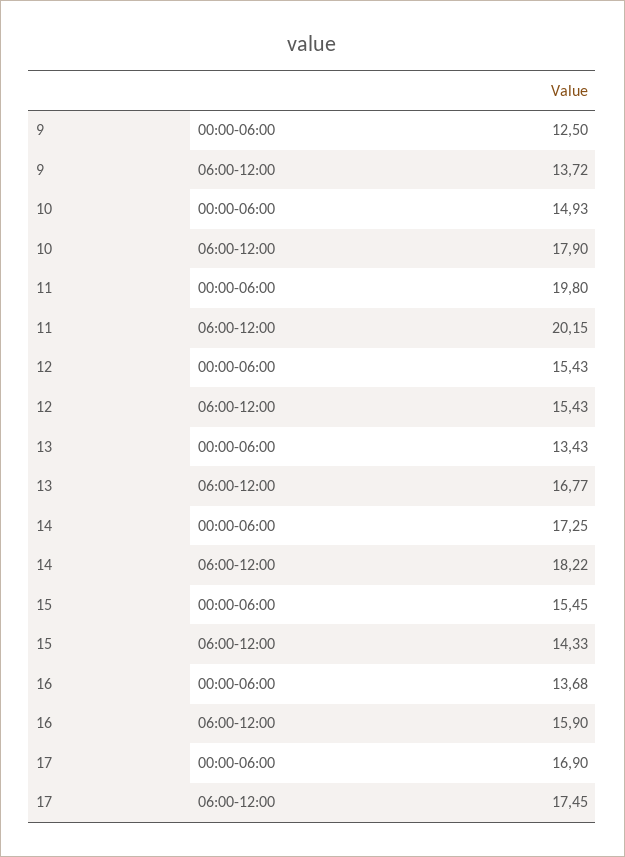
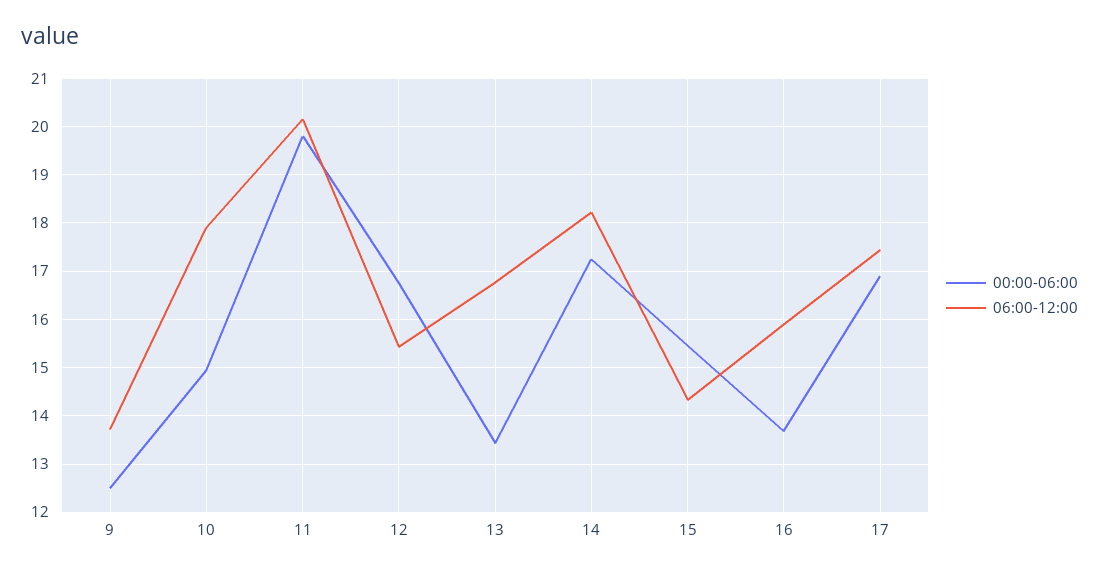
00:00-06:00, 12: 15.43 -> 16.8

